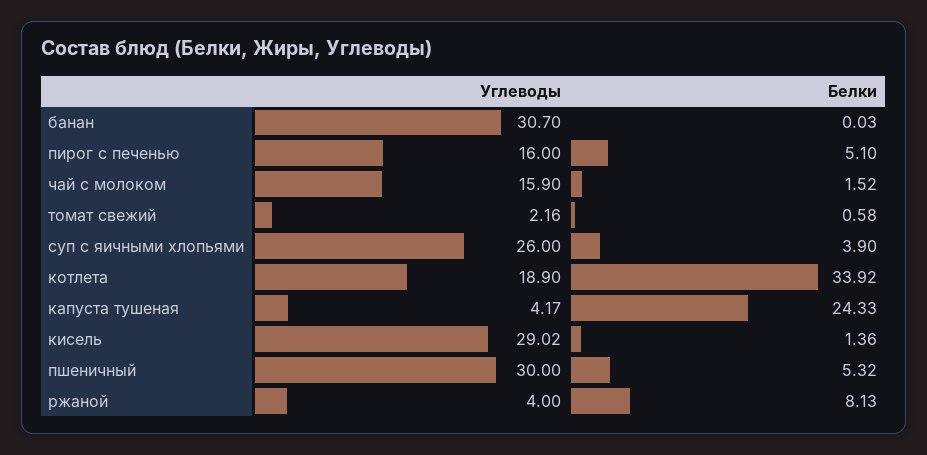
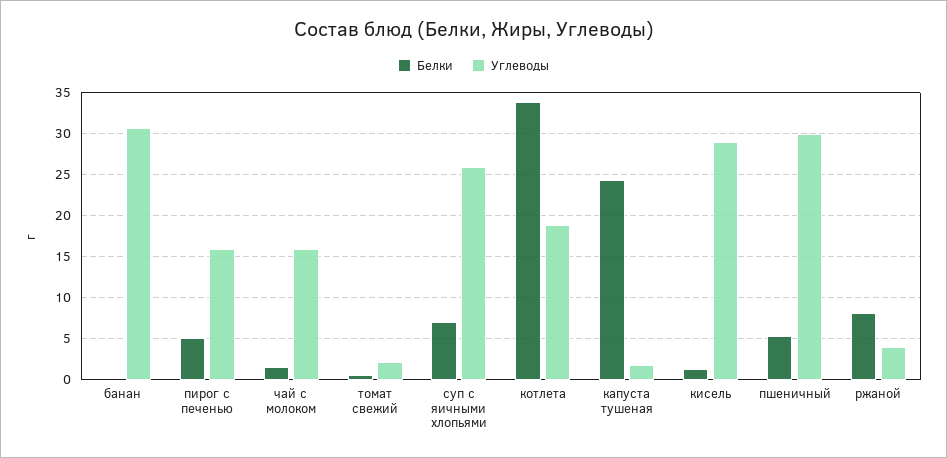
Белки, суп с яичными хлопьями: 3.9 -> 7
Углеводы, капуста тушеная: 4.17 -> 2

